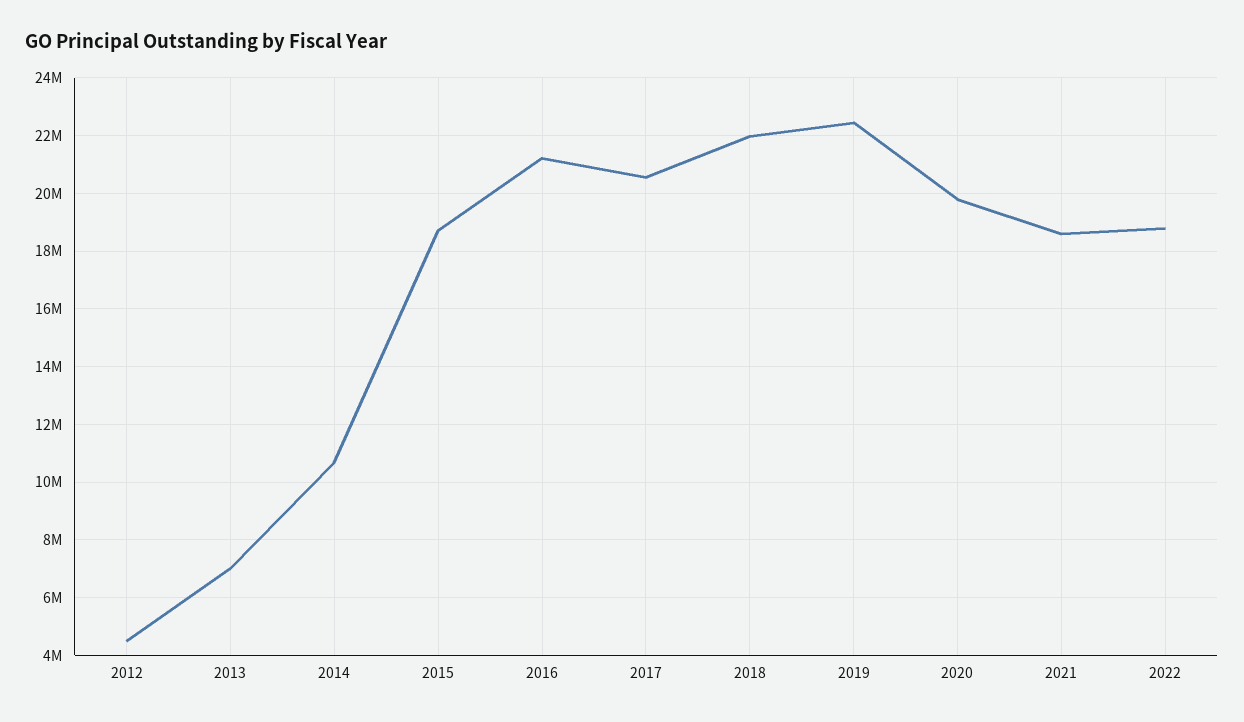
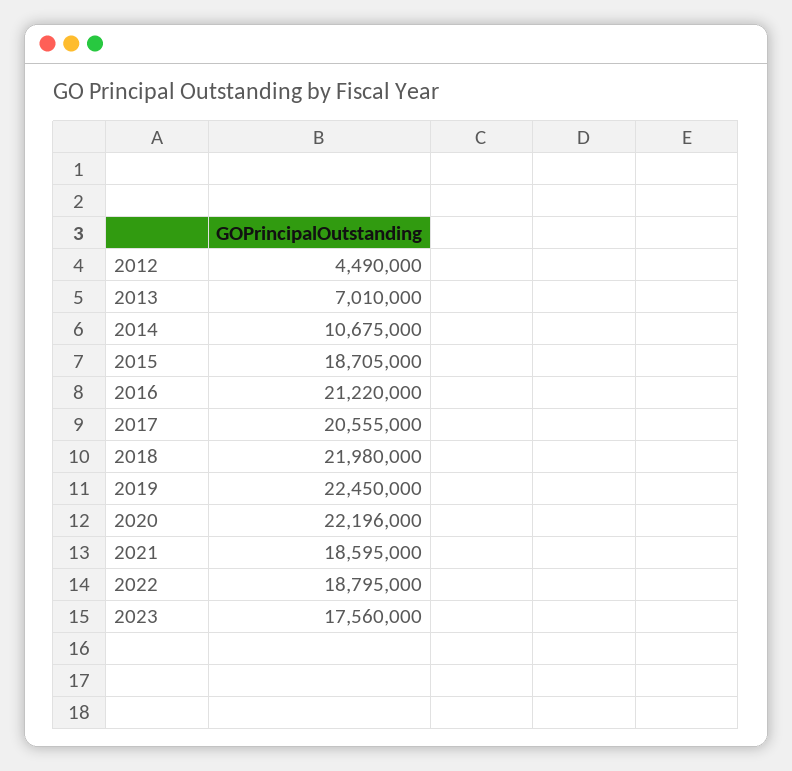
2020: 19750000 -> 22196000
2023: none -> 17560000

